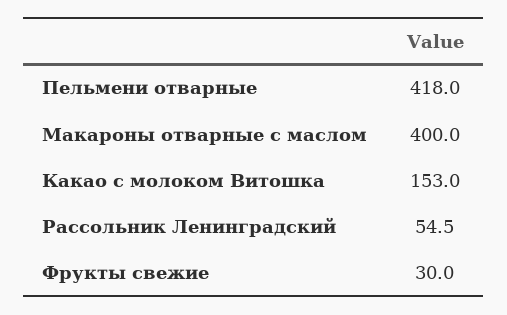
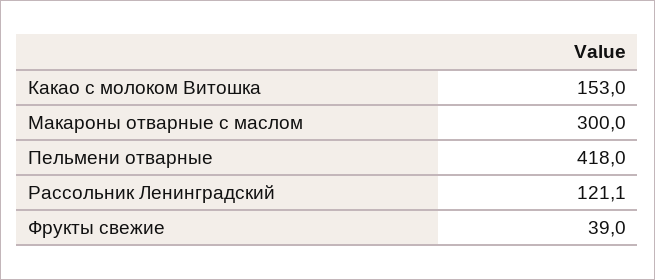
Макароны отварные с маслом: 400 -> 300
Рассольник Ленинградский: 54.5 -> 121.1
Фрукты свежие: 30 -> 39

